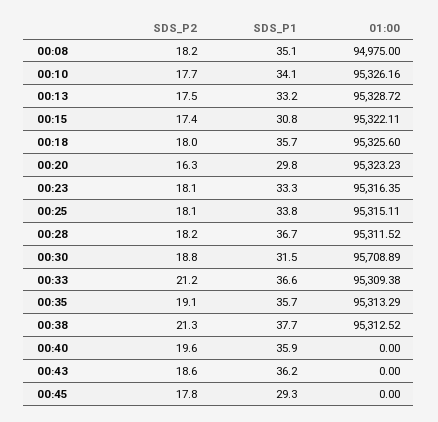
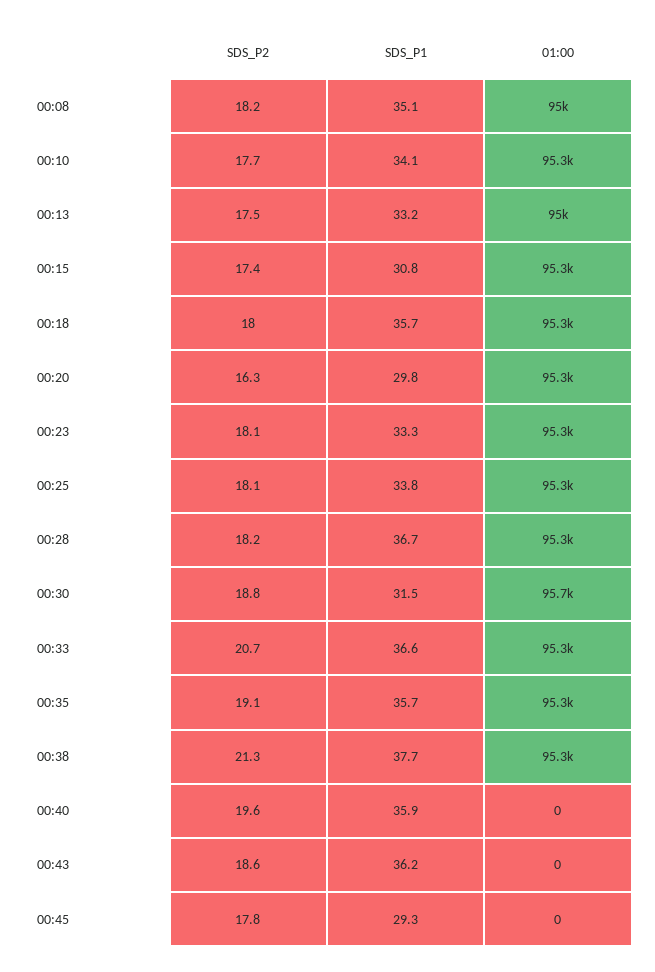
01:00, 00:13: 95328.72 -> 95000
SDS_P2, 00:33: 21.2 -> 20.7

